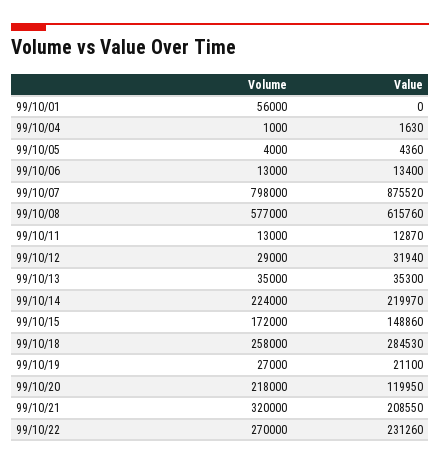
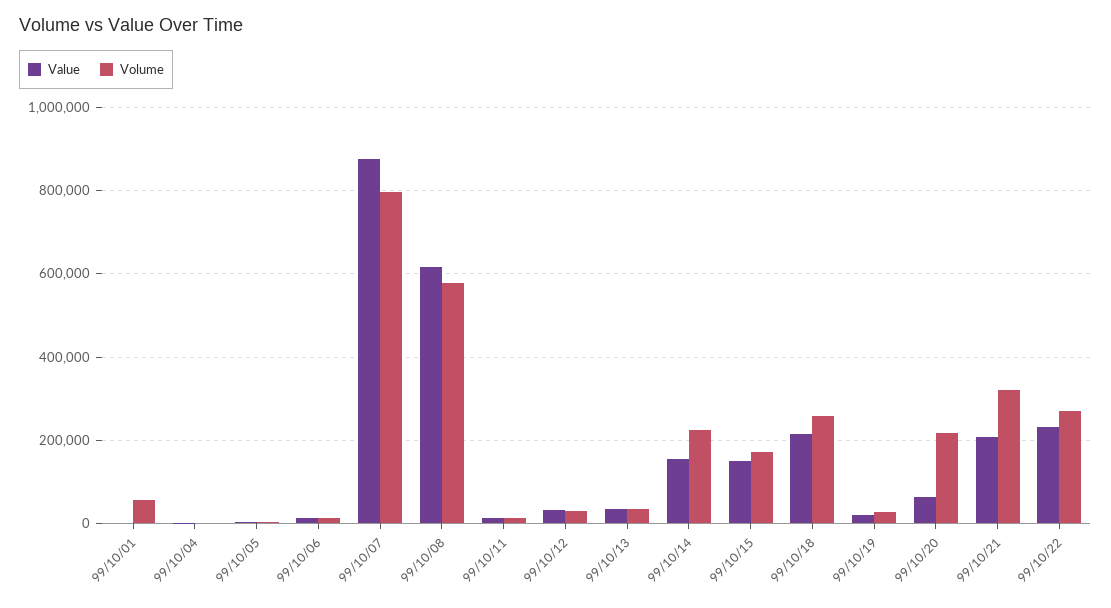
Value, 99/10/14: 219970 -> 160000
Value, 99/10/18: 284530 -> 220000
Value, 99/10/20: 119950 -> 60000

